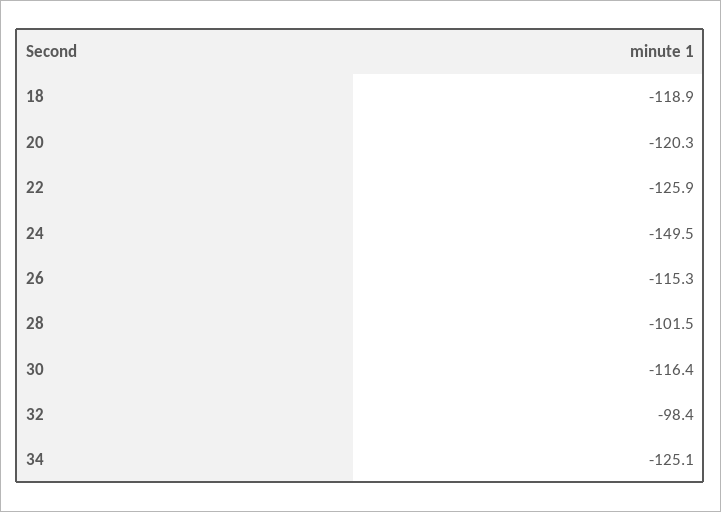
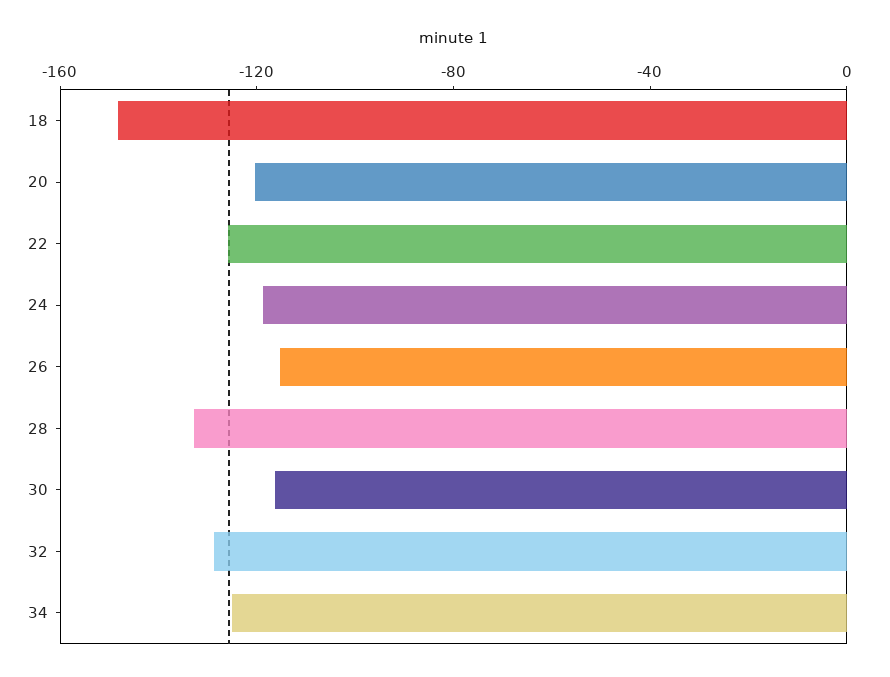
18: -118.9 -> -150
24: -149.5 -> -120
28: -101.5 -> -130
32: -98.4 -> -130

